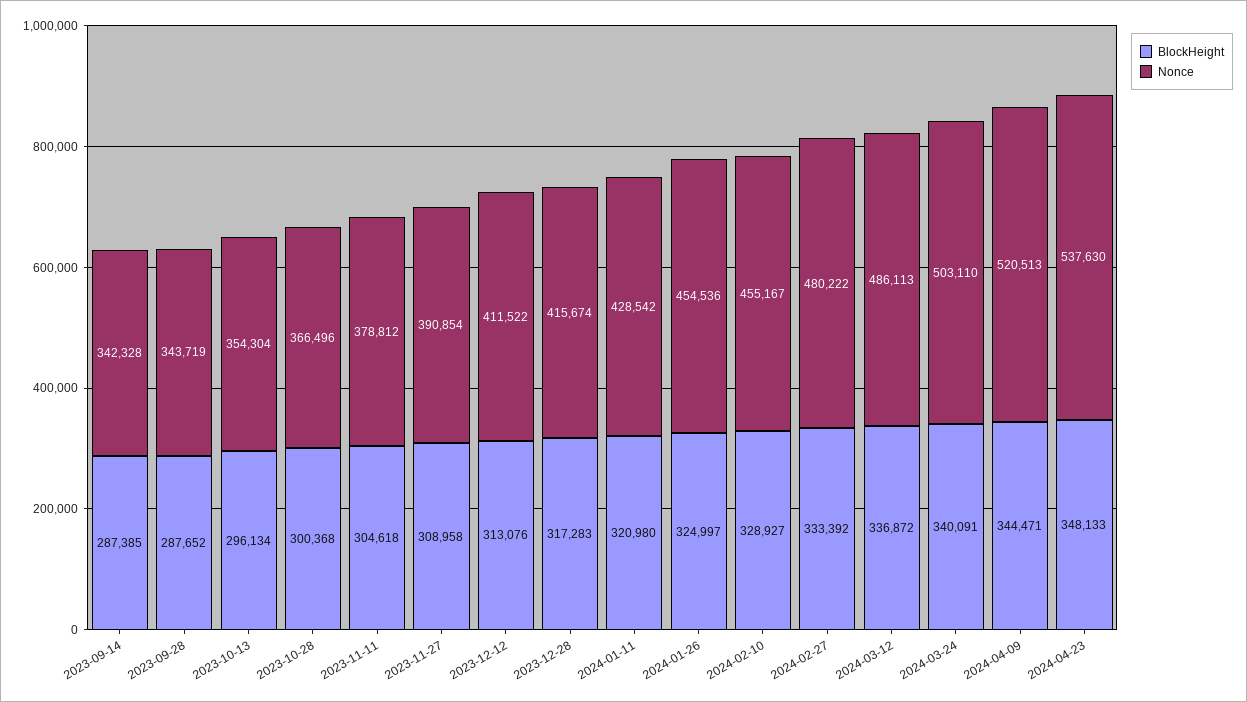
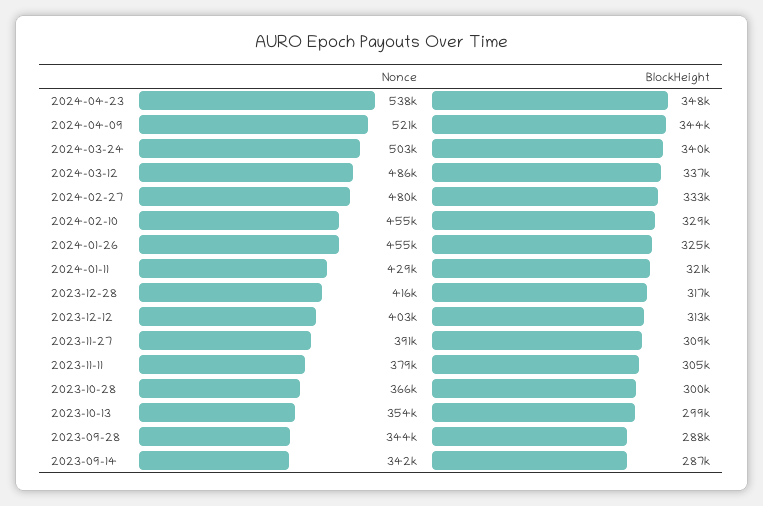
BlockHeight, 2023-10-13: 296134 -> 299000
Nonce, 2023-12-12: 411522 -> 403000

